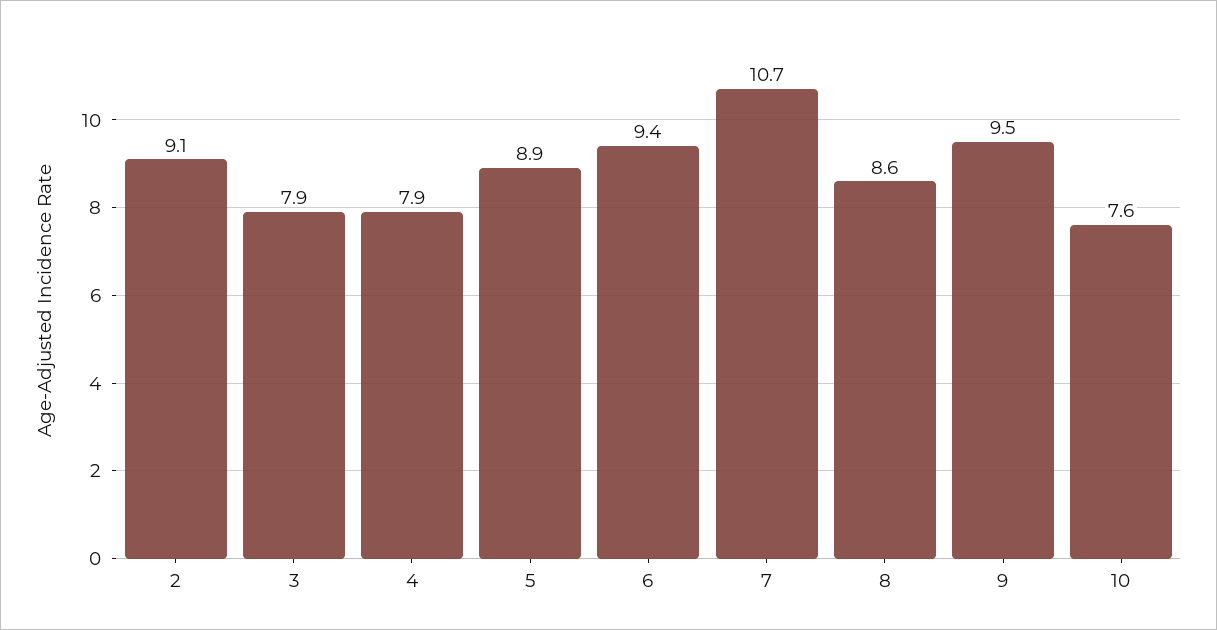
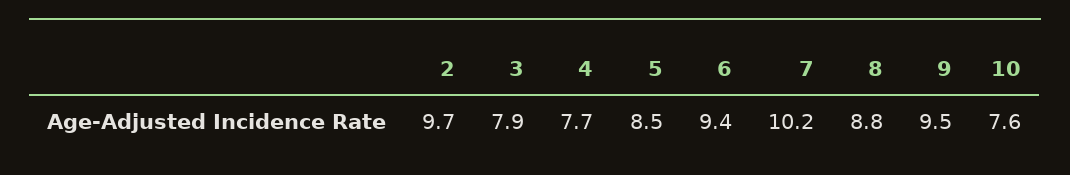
2: 9.1 -> 9.7
4: 7.9 -> 7.7
5: 8.9 -> 8.5
7: 10.7 -> 10.2
8: 8.6 -> 8.8

